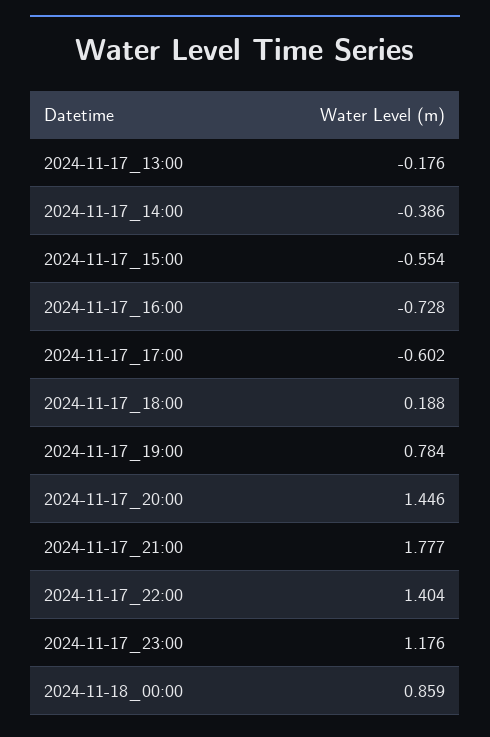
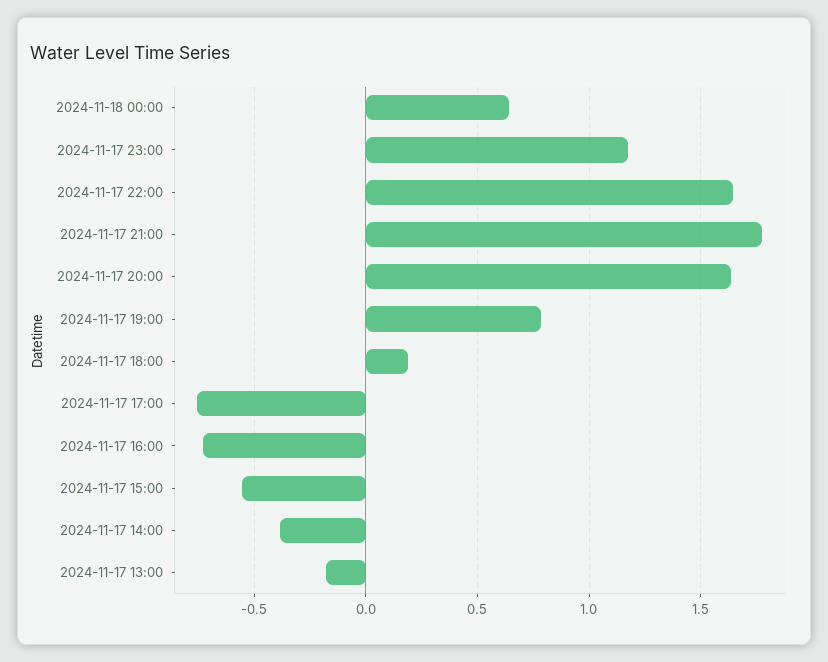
2024-11-17_17:00: -0.602 -> -0.75
2024-11-17_20:00: 1.446 -> 1.65
2024-11-17_22:00: 1.404 -> 1.65
2024-11-18_00:00: 0.859 -> 0.65

